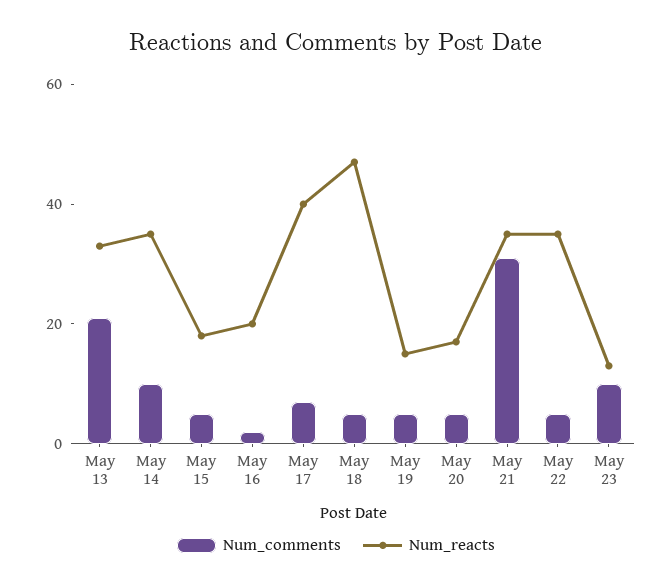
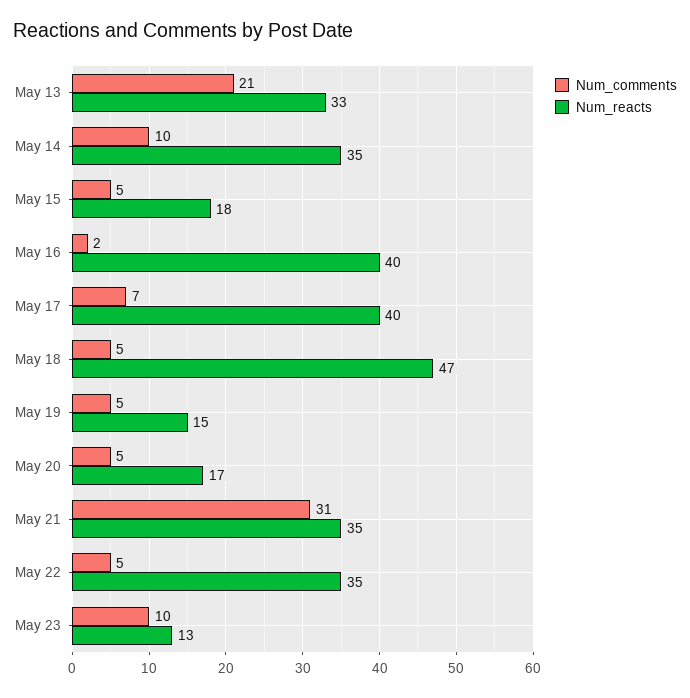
Num_reacts, May 16: 20 -> 40

